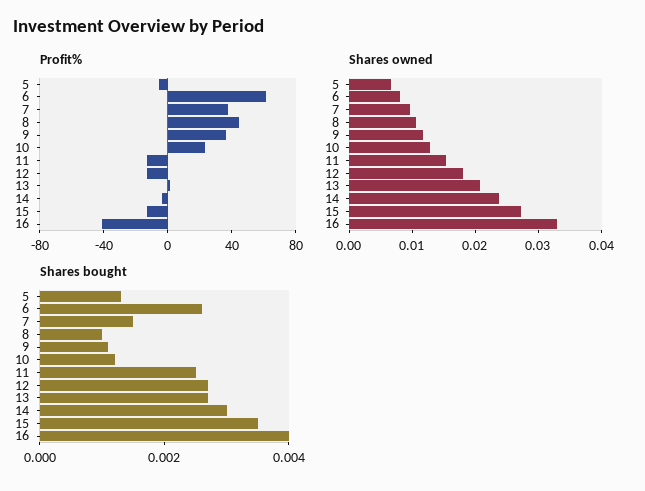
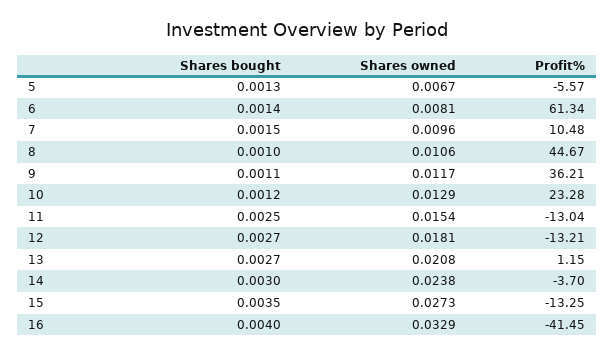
Profit%, 7: 40 -> 10.48
Shares bought, 6: 0.0025 -> 0.0014

